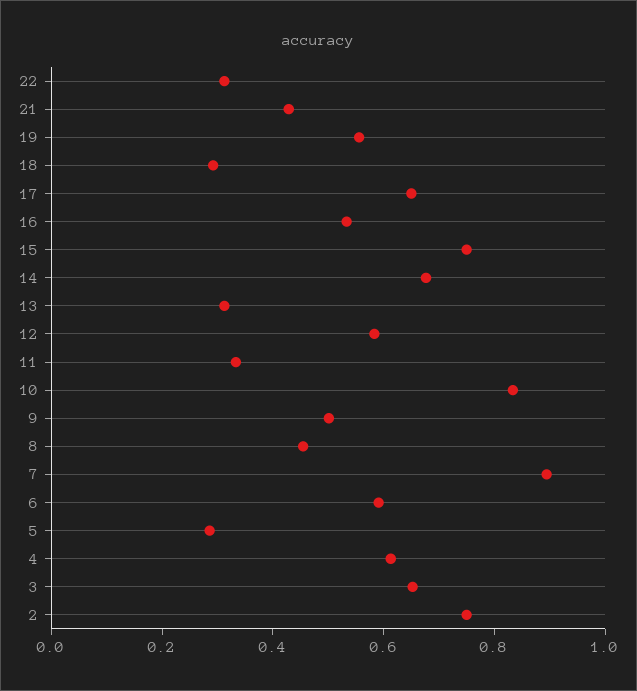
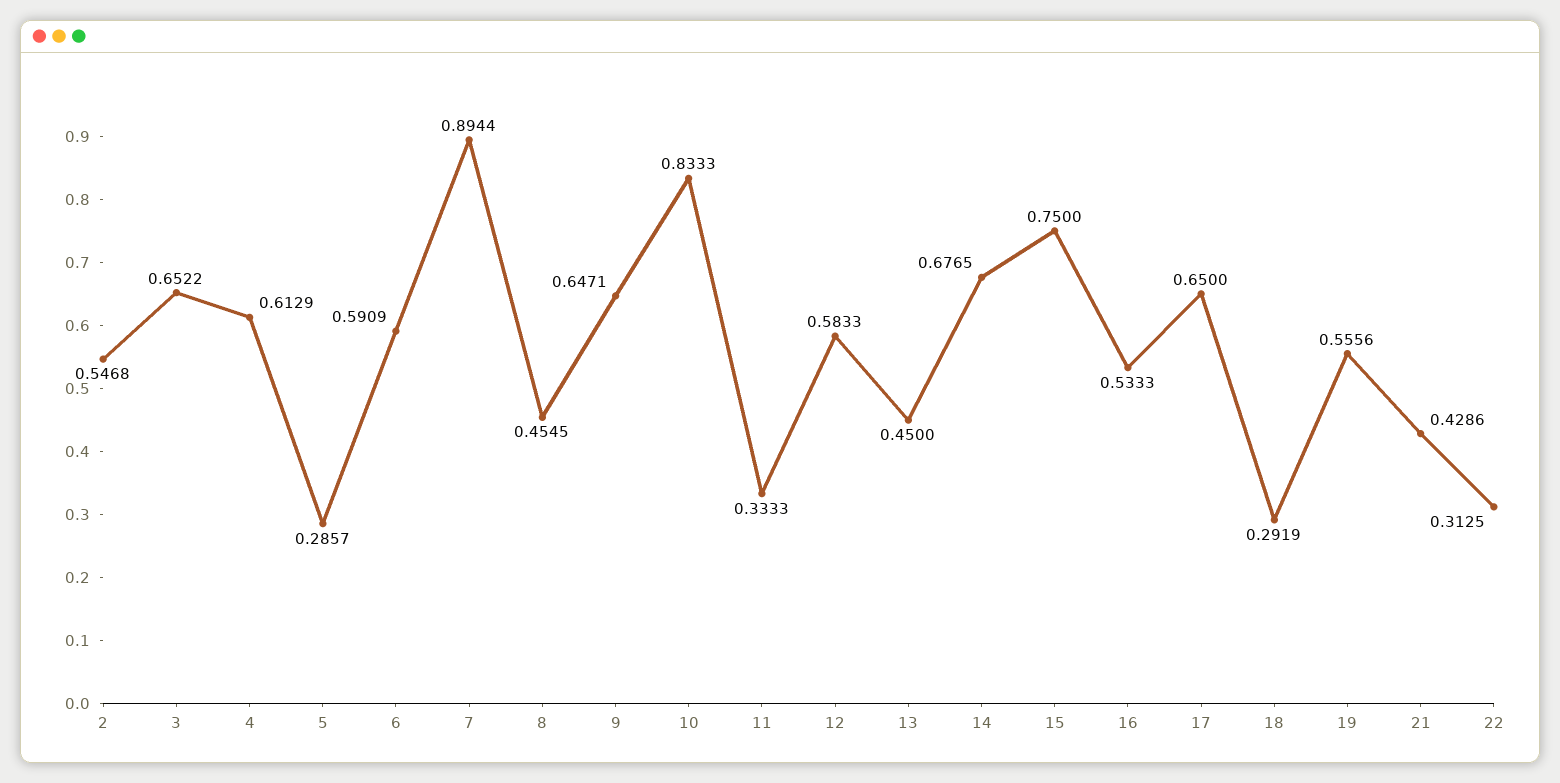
13: 0.3 -> 0.45
9: 0.5 -> 0.6471
2: 0.75 -> 0.5468

